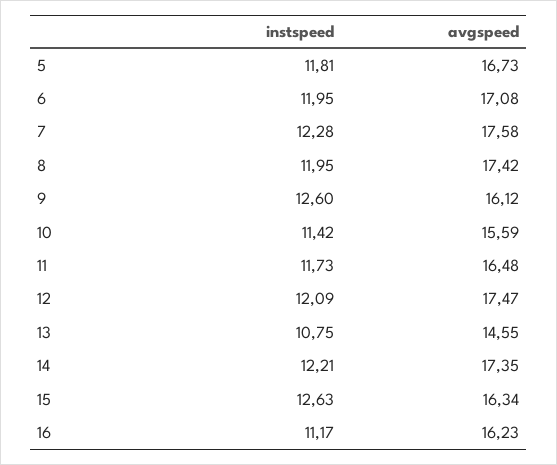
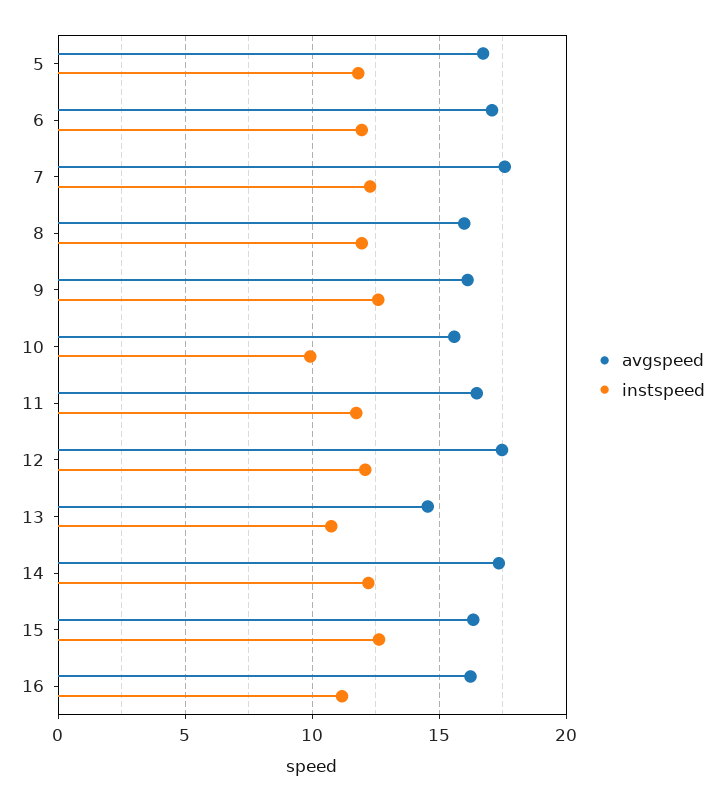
avgspeed, 8: 17.42 -> 16
instspeed, 10: 11.42 -> 10

